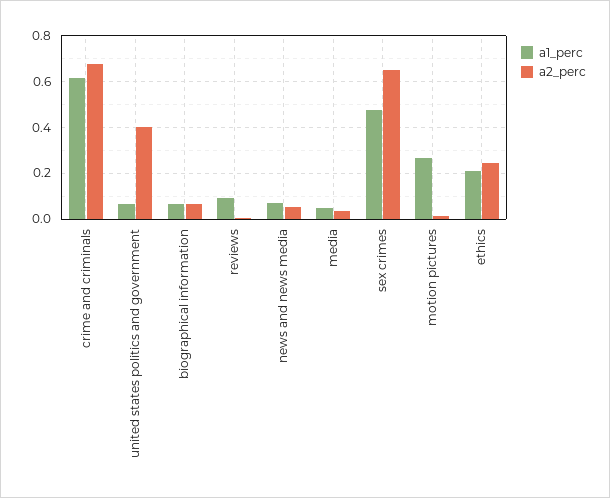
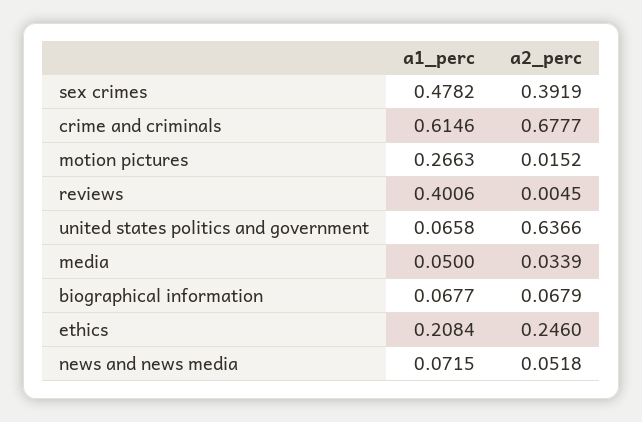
a2_perc, united states politics and government: 0.4 -> 0.6366
a1_perc, reviews: 0.1 -> 0.4006
a2_perc, sex crimes: 0.65 -> 0.3919

